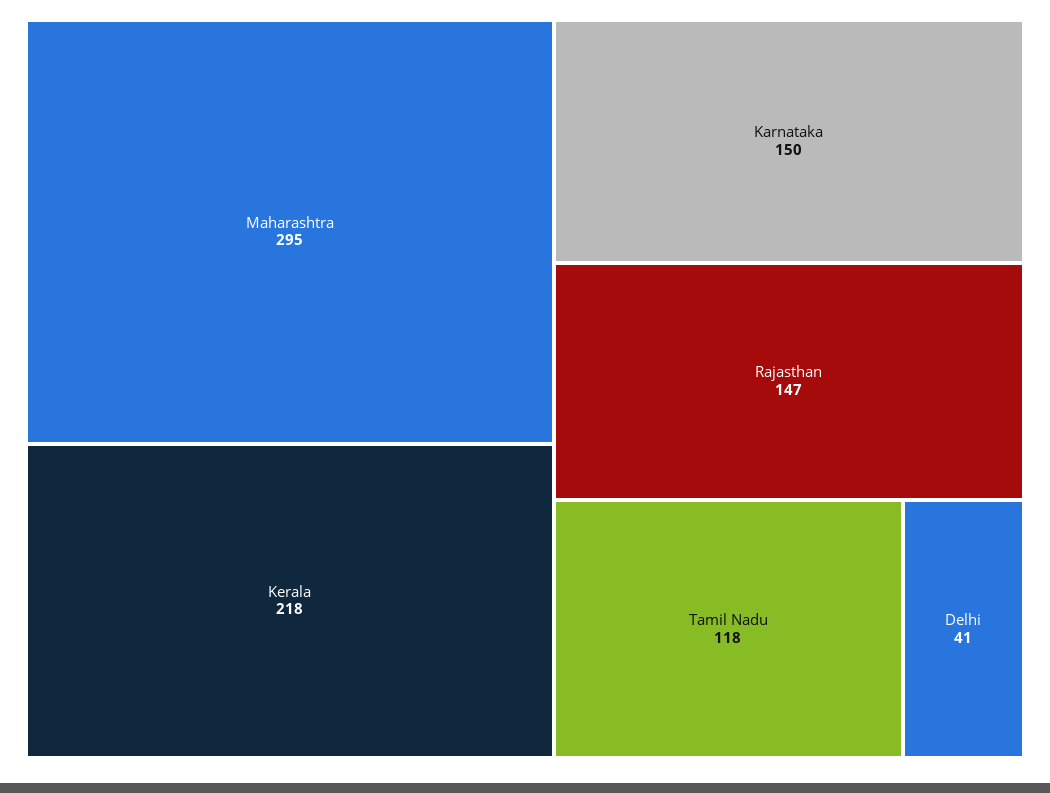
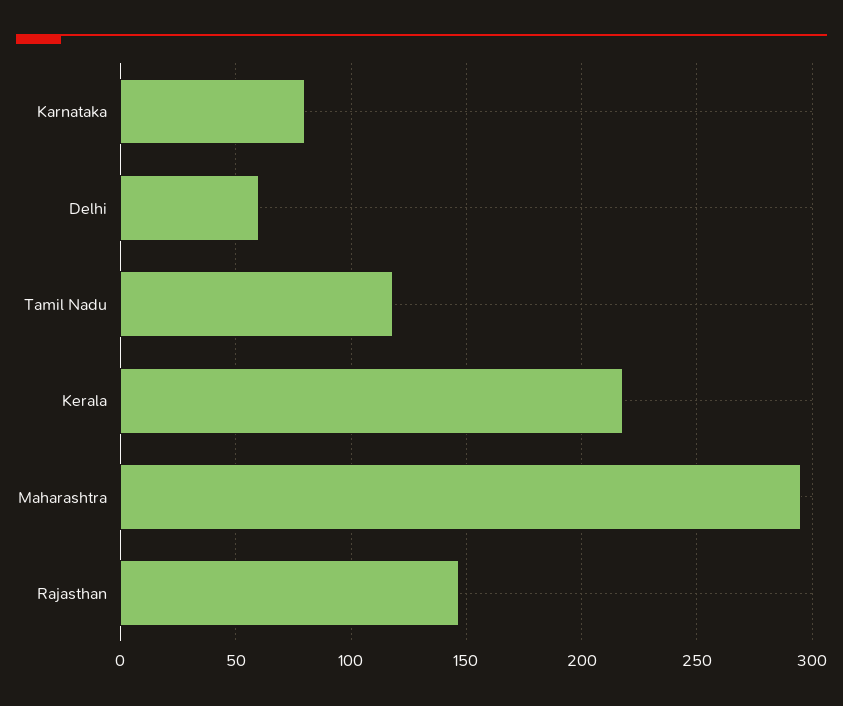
Karnataka: 150 -> 80
Delhi: 41 -> 60

